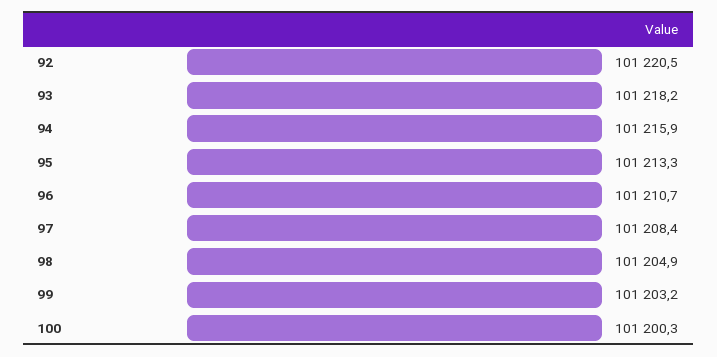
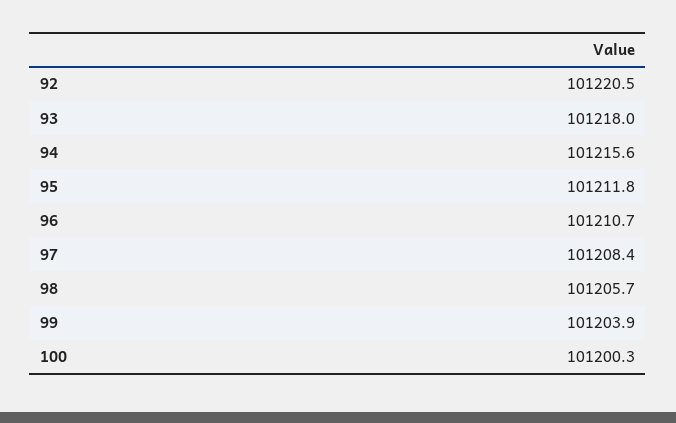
93: 101218.2 -> 101218
94: 101215.9 -> 101215.6
95: 101213.3 -> 101211.8
98: 101204.9 -> 101205.7
99: 101203.2 -> 101203.9

